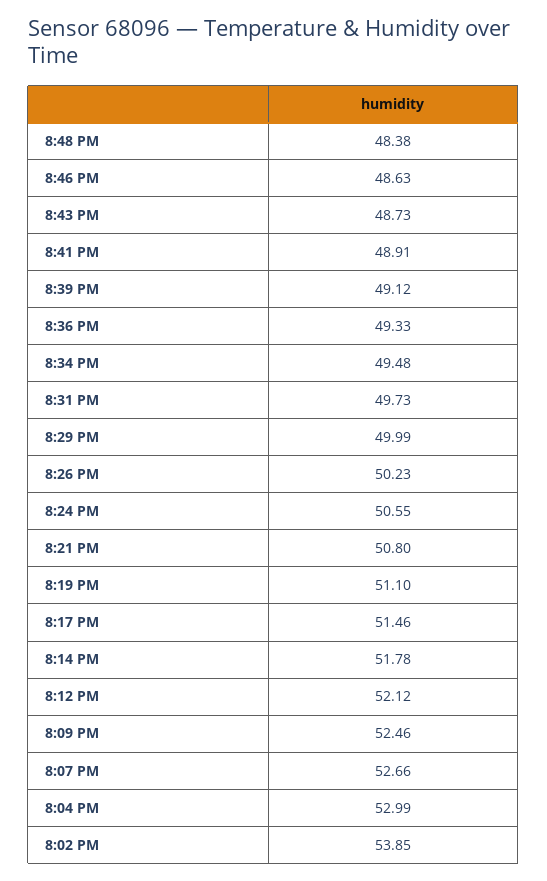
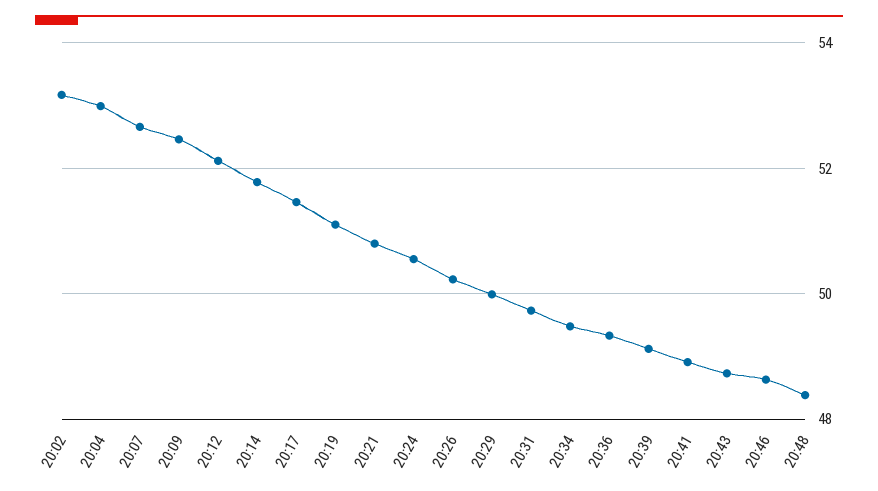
8:02 PM: 53.85 -> 53.2

